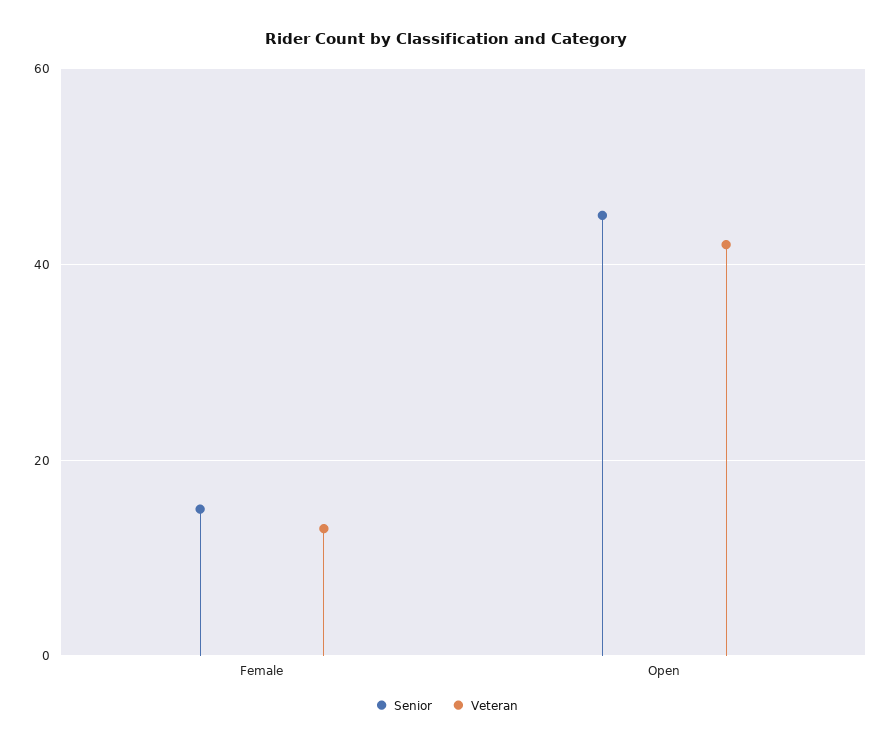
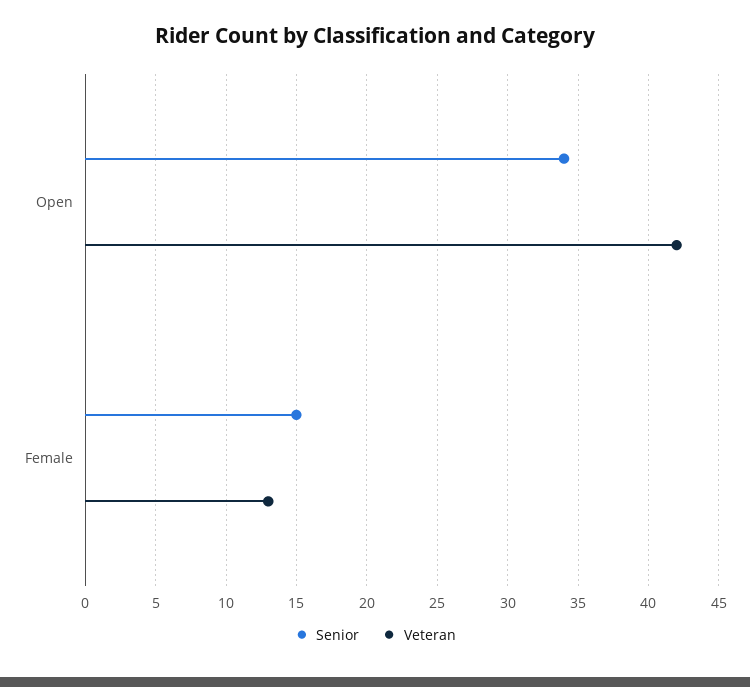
Senior, Open: 45 -> 34

